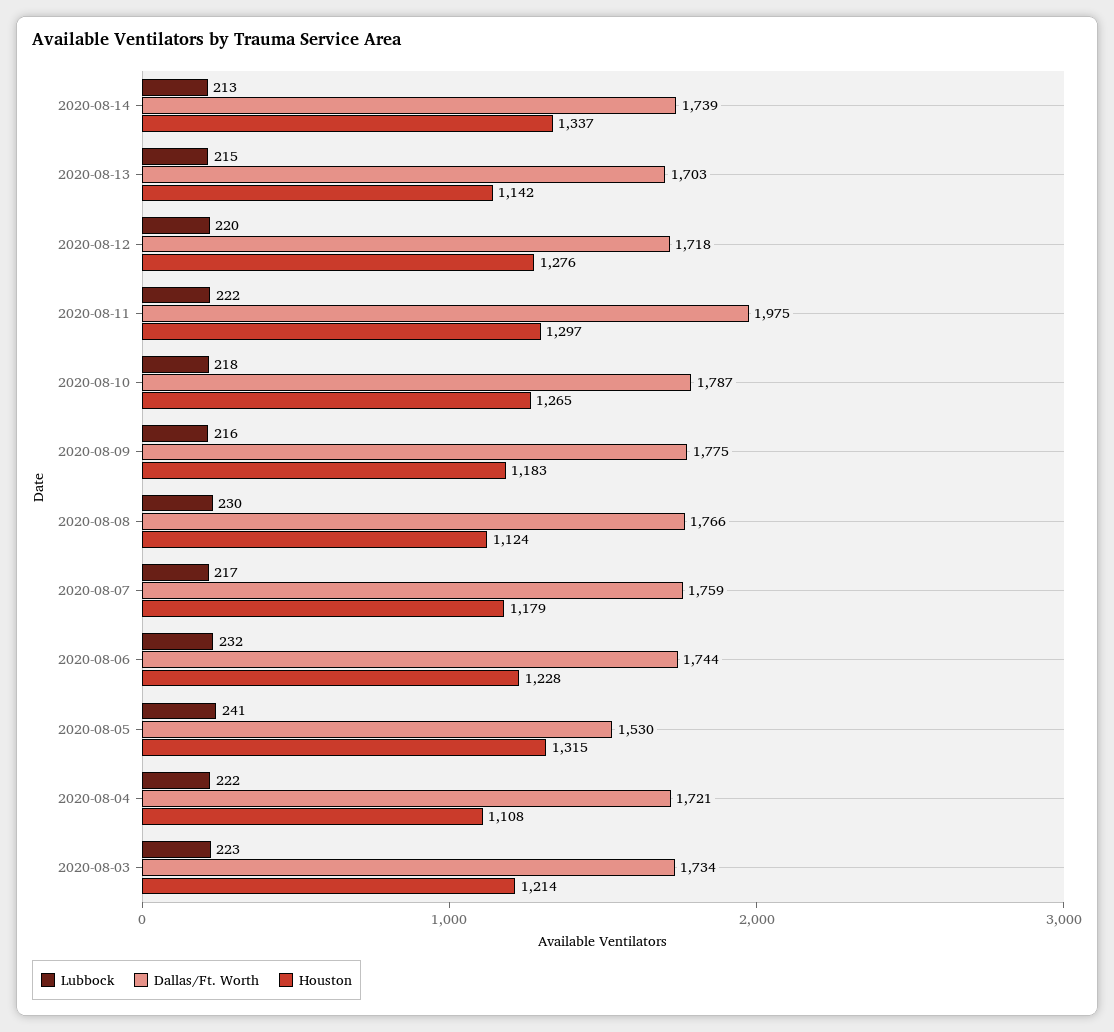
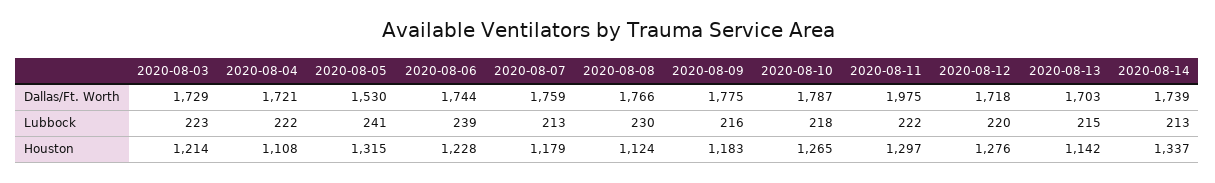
Lubbock, 2020-08-07: 217 -> 213
Lubbock, 2020-08-06: 232 -> 239
Dallas/Ft. Worth, 2020-08-03: 1734 -> 1729

